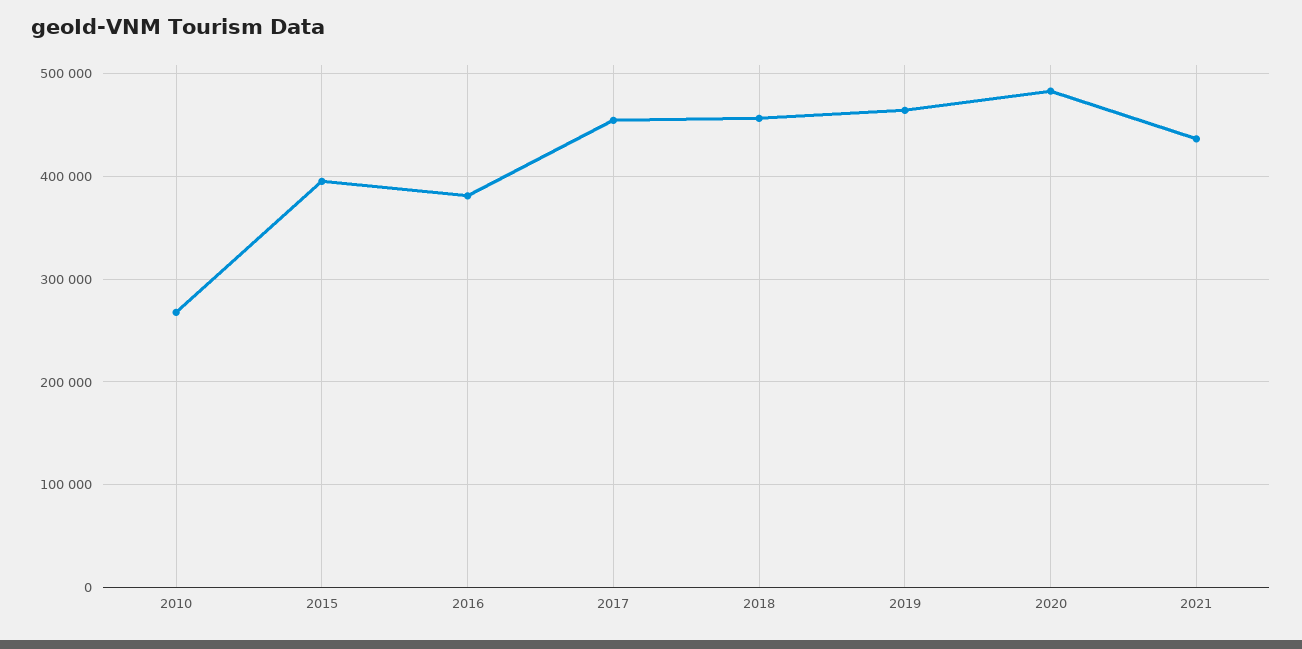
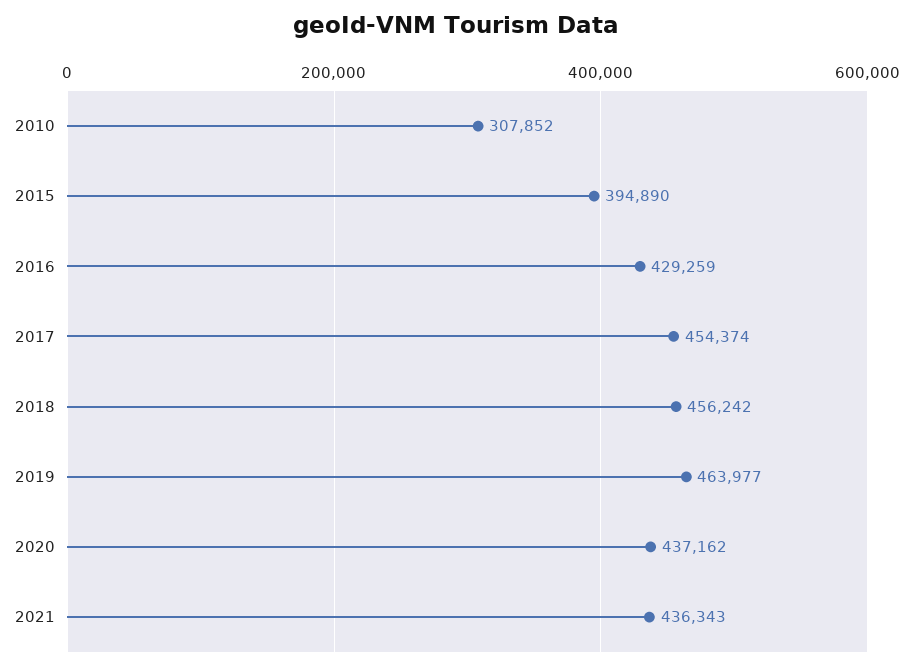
2010: 270000 -> 307852
2016: 380000 -> 429259
2020: 480000 -> 437162

